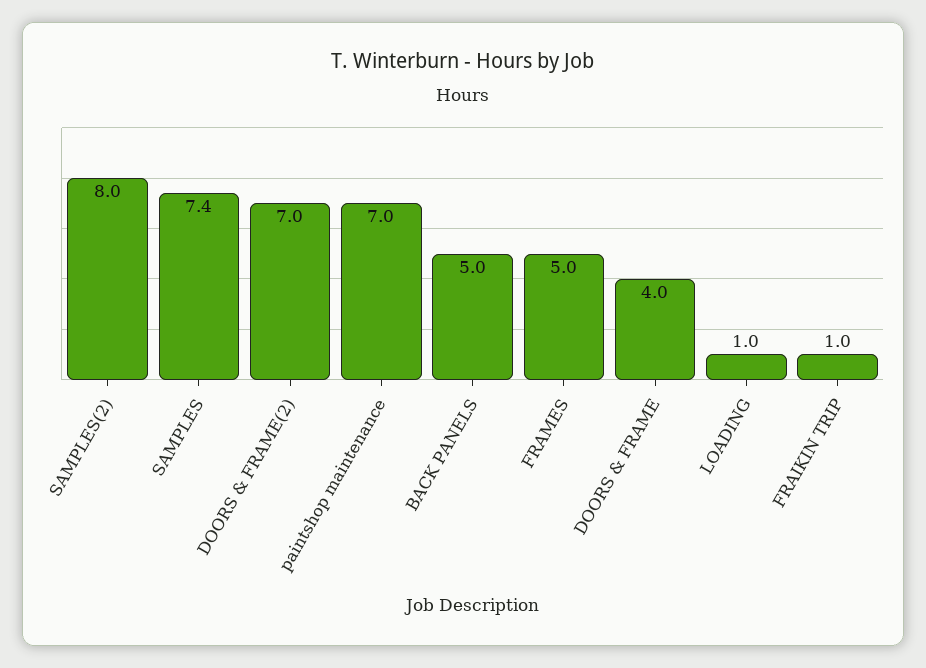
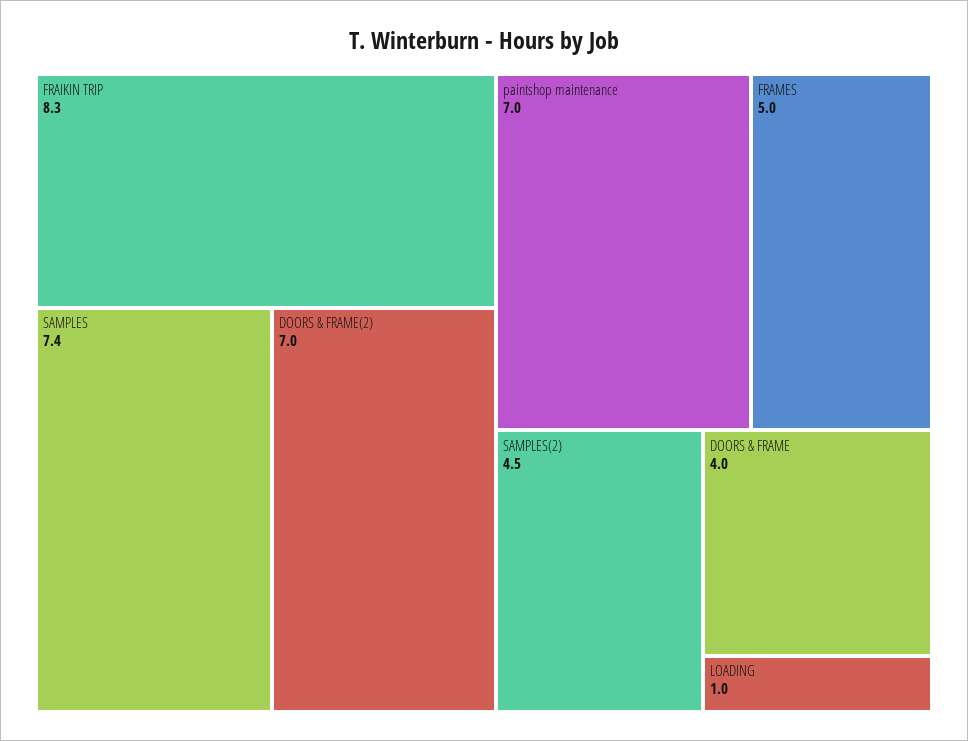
SAMPLES(2): 8 -> 4.5
BACK PANELS: 5 -> none
FRAIKIN TRIP: 1 -> 8.3

